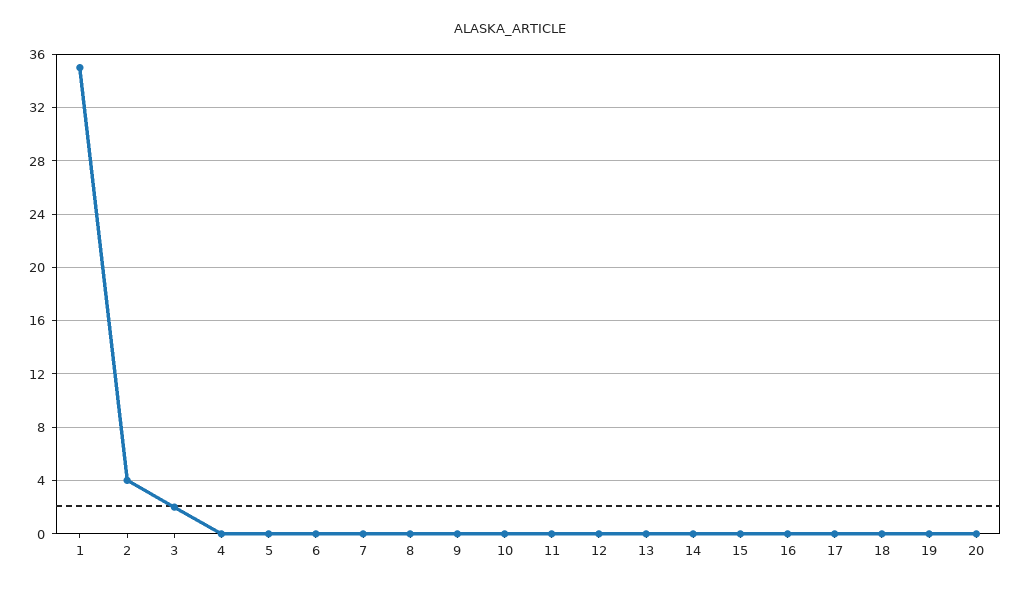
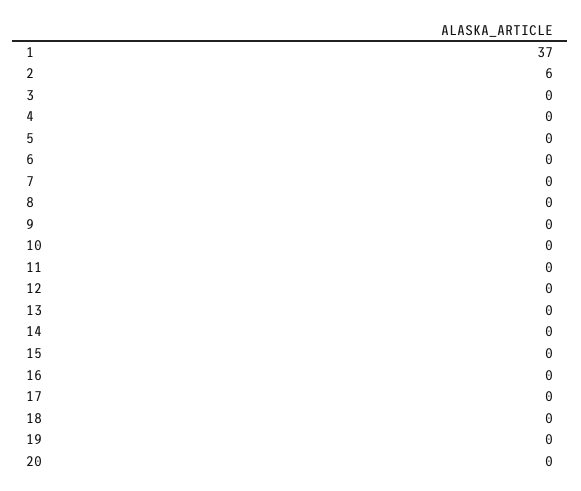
1: 35 -> 37
2: 4 -> 6
3: 2 -> 0

